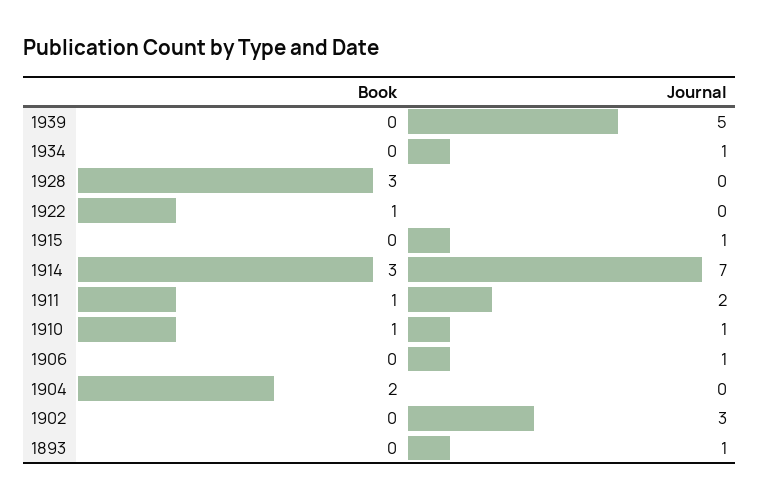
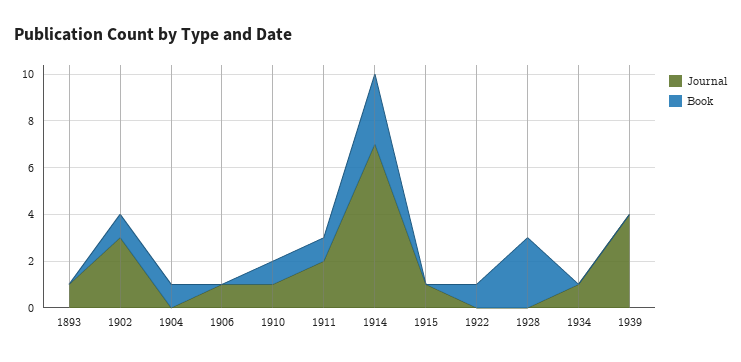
Journal, 1939: 5 -> 4
Book, 1904: 2 -> 1
Book, 1902: 0 -> 1

